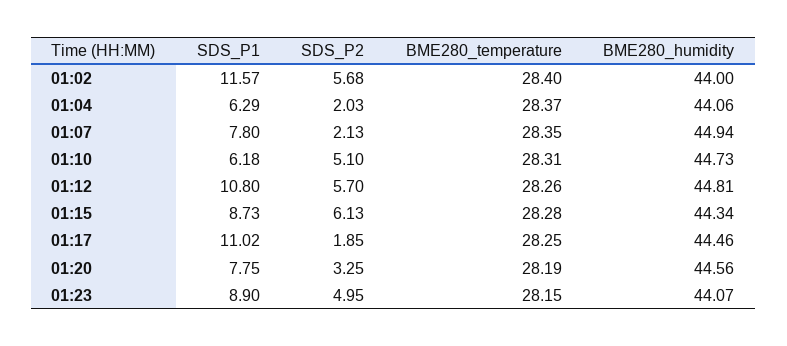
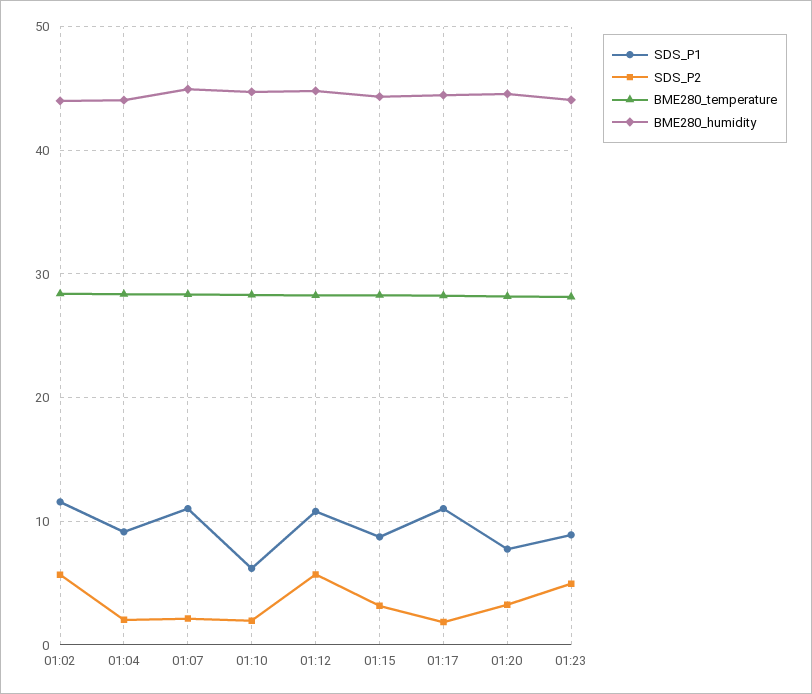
SDS_P1, 01:04: 6.29 -> 9
SDS_P1, 01:07: 7.8 -> 11
SDS_P2, 01:10: 5.1 -> 2
SDS_P2, 01:15: 6.13 -> 3

